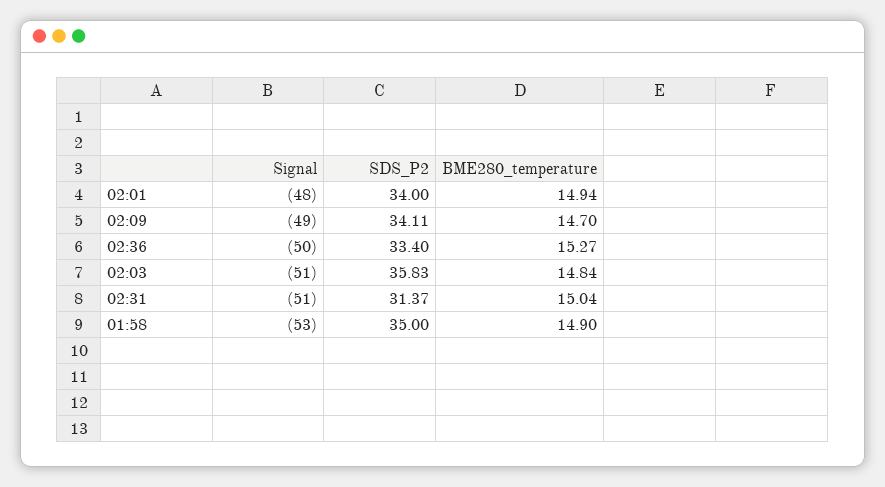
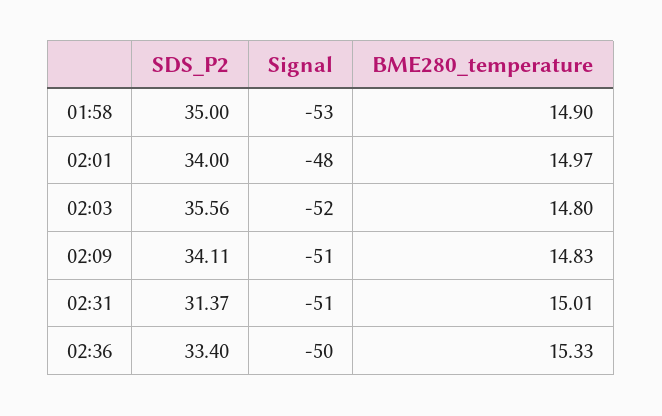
BME280_temperature, 02:01: 14.94 -> 14.97
Signal, 02:09: -49 -> -51
BME280_temperature, 02:09: 14.7 -> 14.83
BME280_temperature, 02:36: 15.27 -> 15.33
Signal, 02:03: -51 -> -52
SDS_P2, 02:03: 35.83 -> 35.56
BME280_temperature, 02:03: 14.84 -> 14.8
BME280_temperature, 02:31: 15.04 -> 15.01

